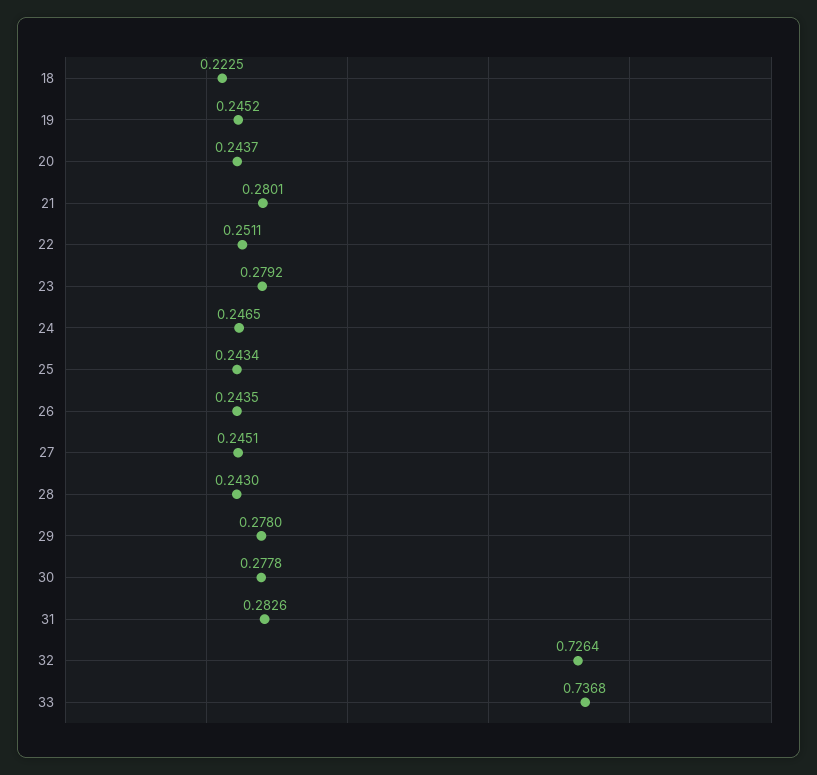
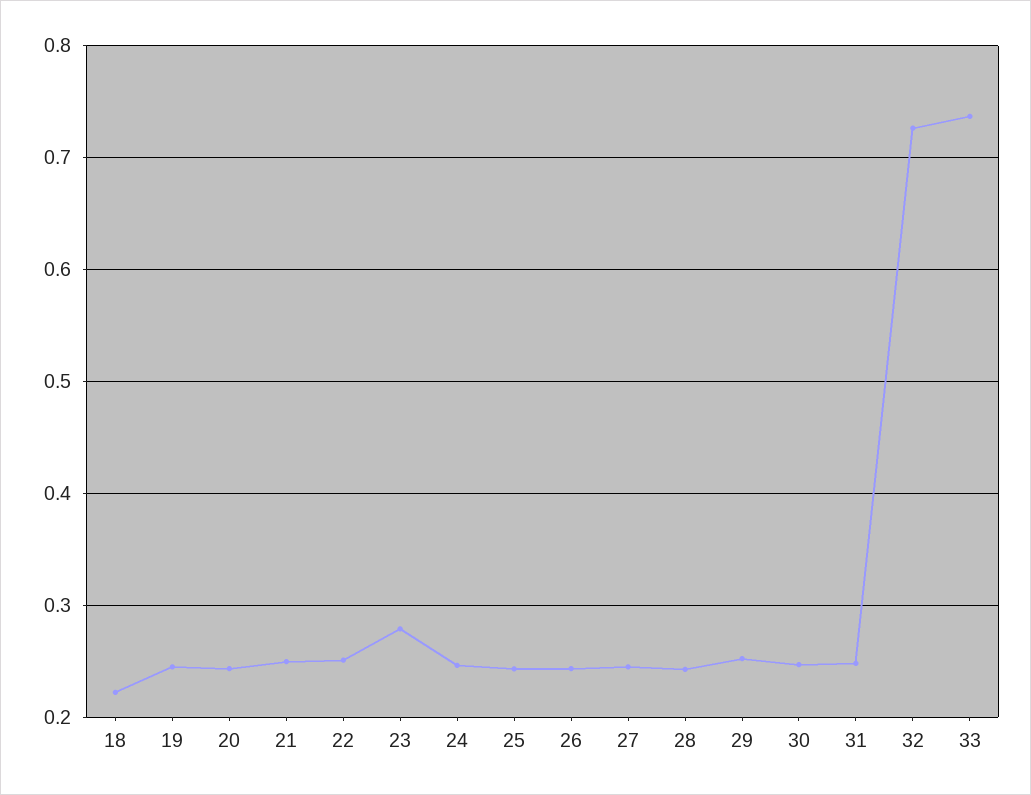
21: 0.2801 -> 0.25
29: 0.278 -> 0.25
30: 0.2778 -> 0.25
31: 0.2826 -> 0.25

